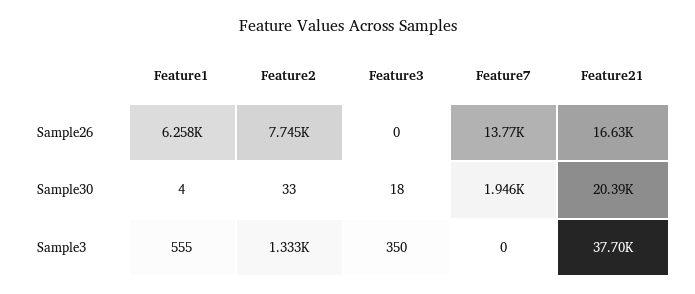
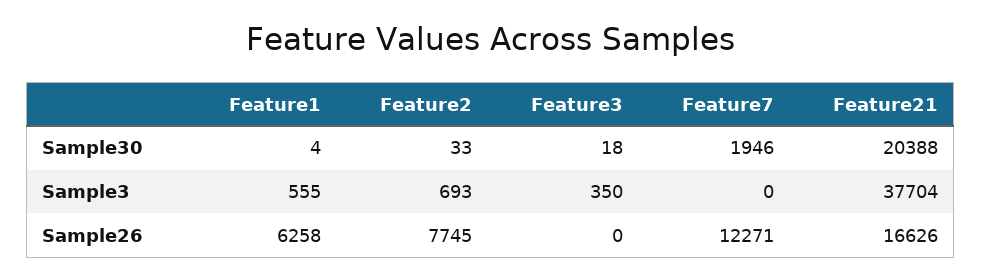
Feature7, Sample26: 13770 -> 12271
Feature2, Sample3: 1333 -> 693

